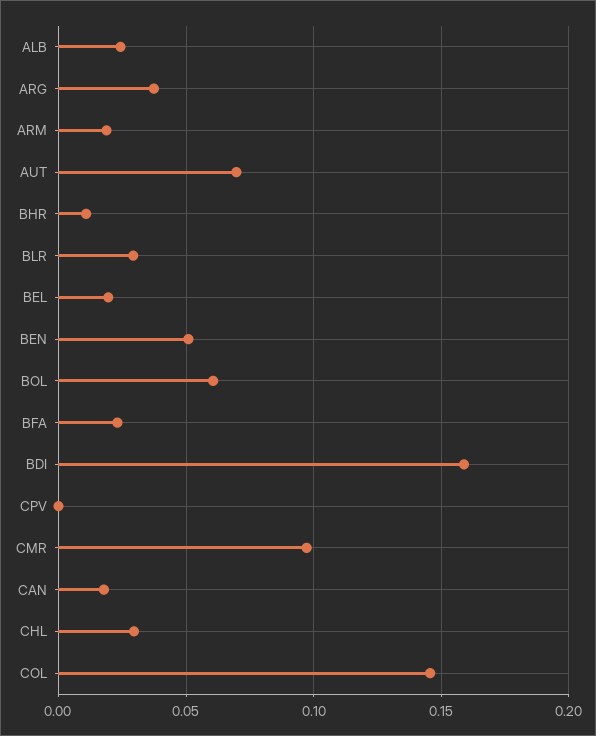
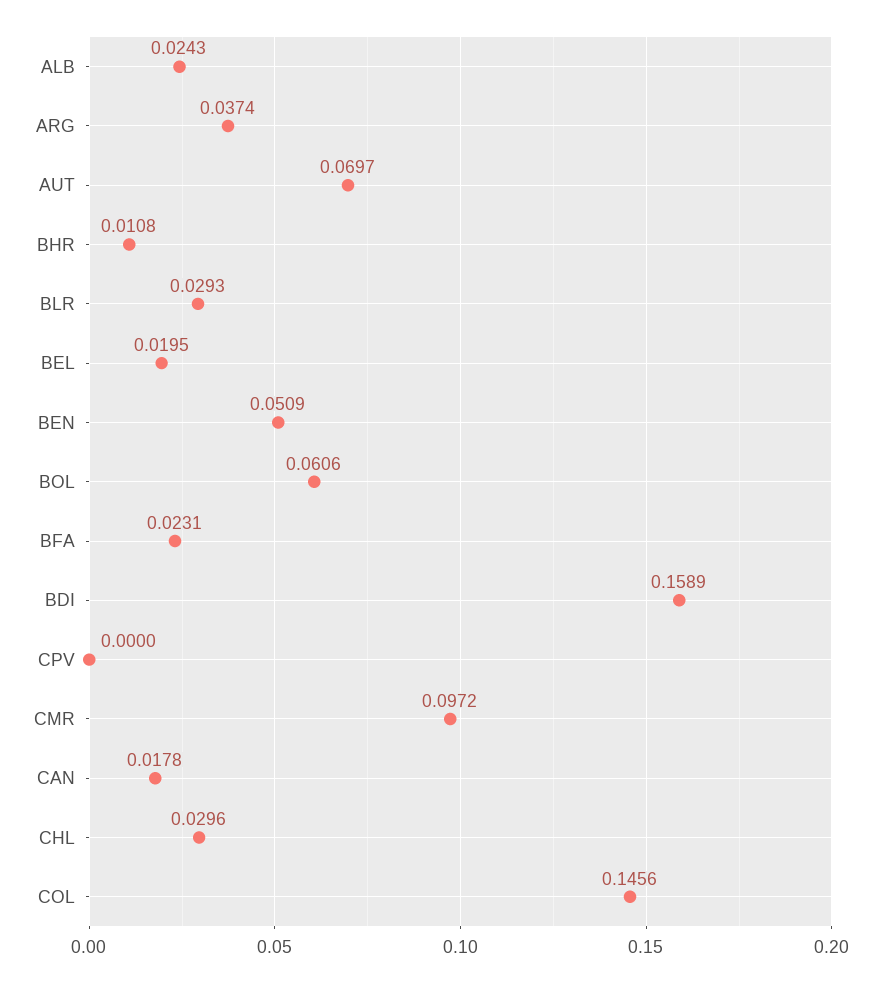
ARM: 0.02 -> none

